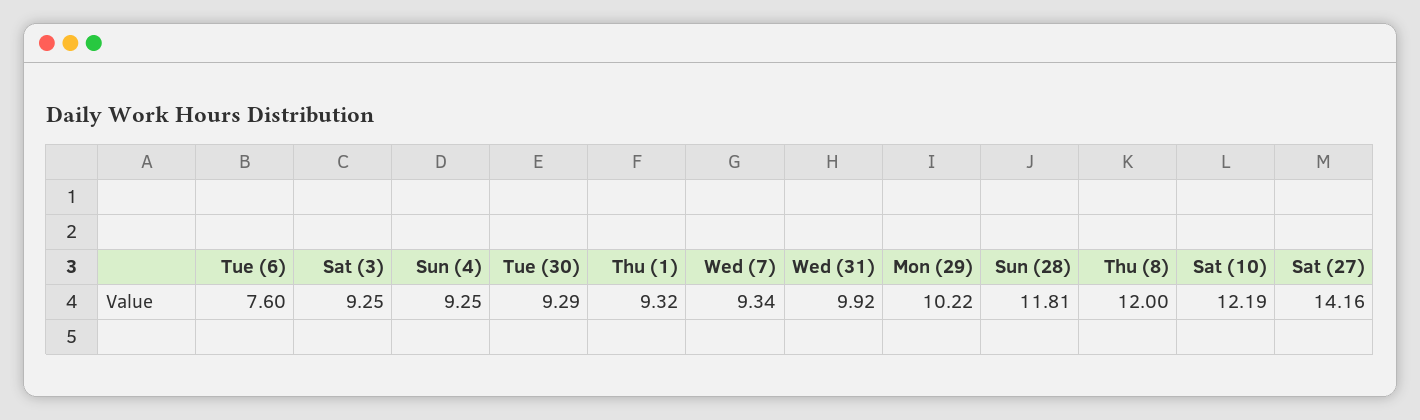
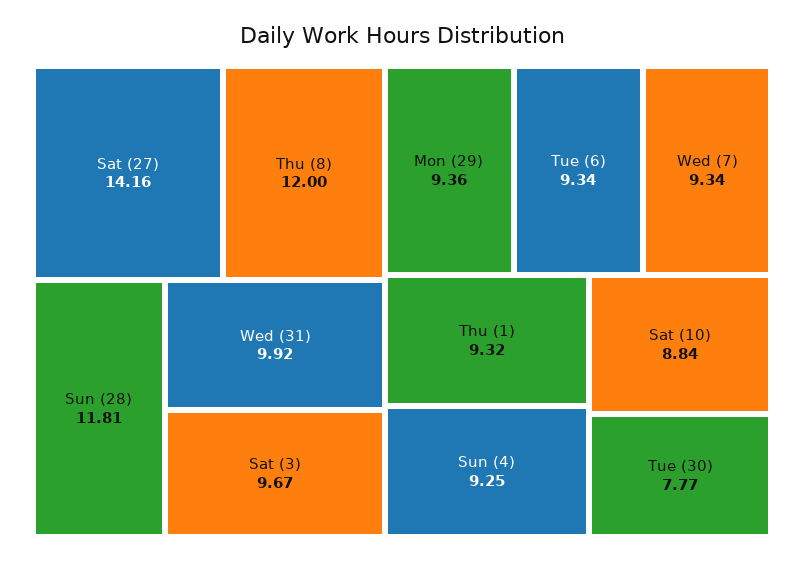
Tue (6): 7.6 -> 9.34
Sat (3): 9.25 -> 9.67
Tue (30): 9.29 -> 7.77
Mon (29): 10.22 -> 9.36
Sat (10): 12.19 -> 8.84

